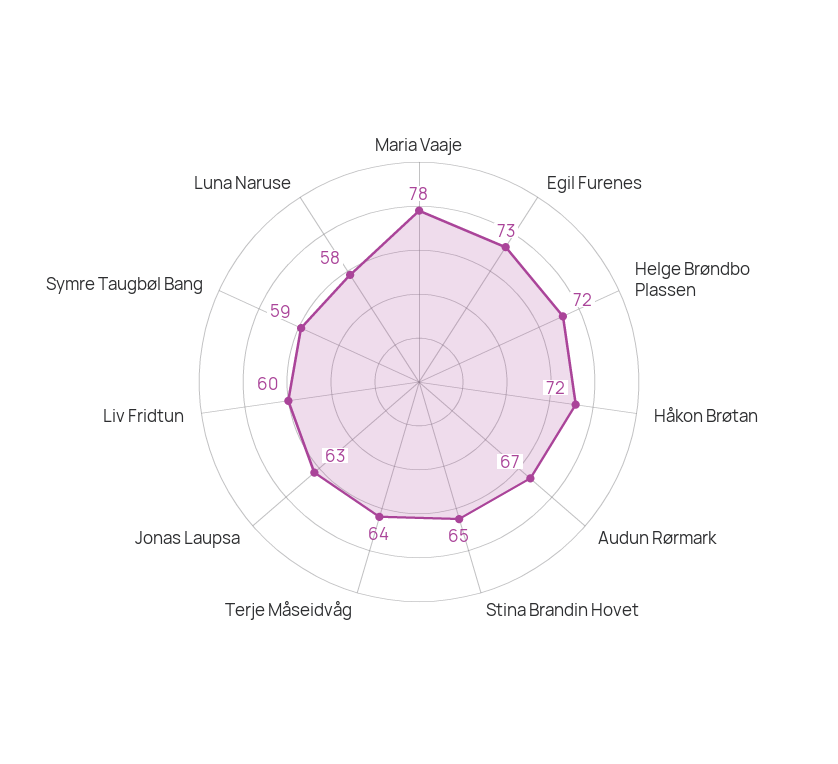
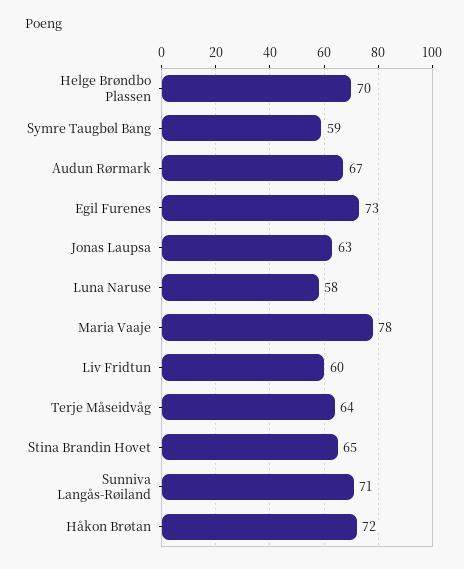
Helge Brøndbo Plassen: 72 -> 70
Sunniva Langås-Røiland: none -> 71

